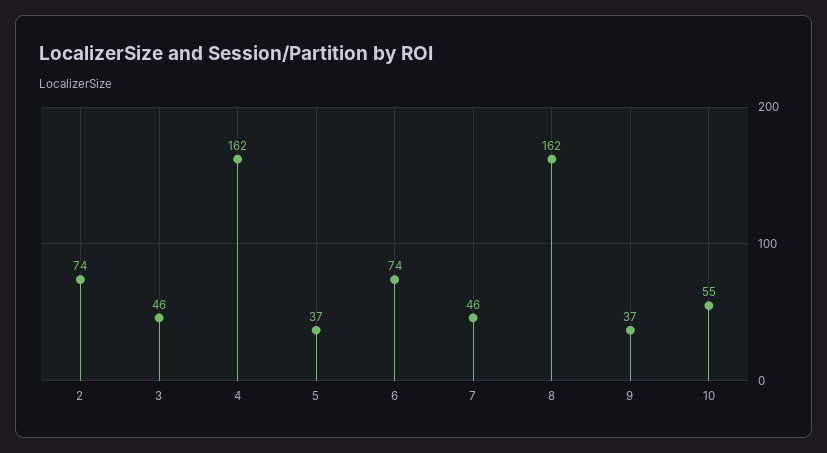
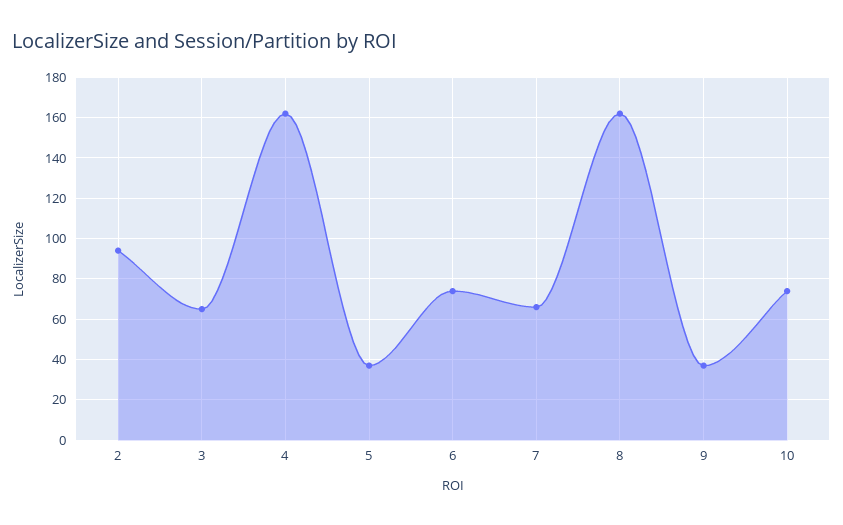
2: 74 -> 95
3: 46 -> 65
7: 46 -> 65
10: 55 -> 75

